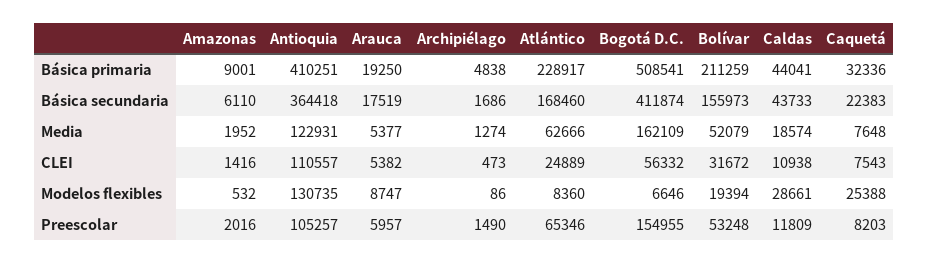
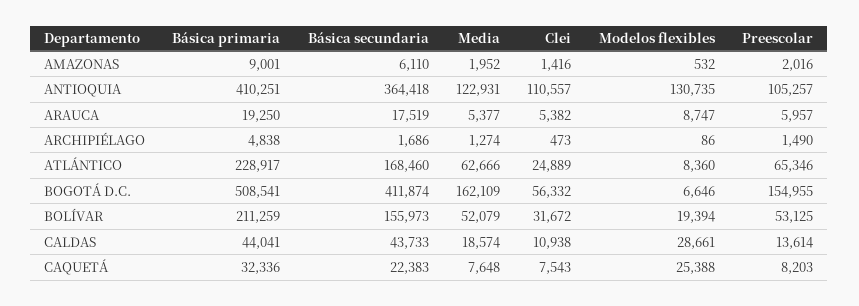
Bolívar, Preescolar: 53248 -> 53125
Caldas, Preescolar: 11809 -> 13614

